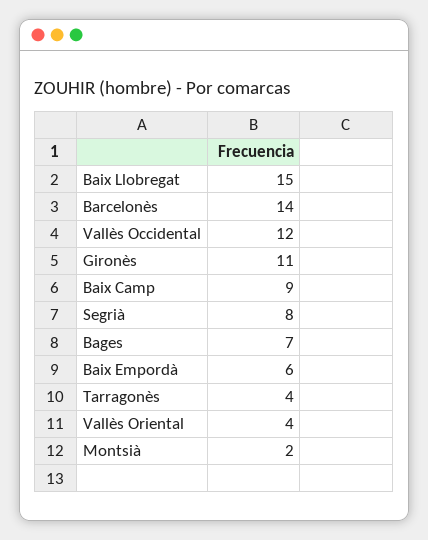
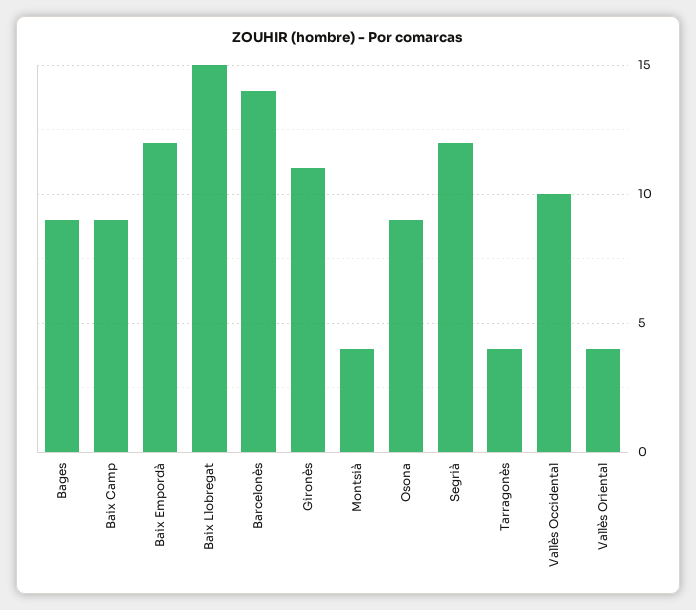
Vallès Occidental: 12 -> 10
Segrià: 8 -> 12
Bages: 7 -> 9
Baix Empordà: 6 -> 12
Montsià: 2 -> 4
Osona: none -> 9

